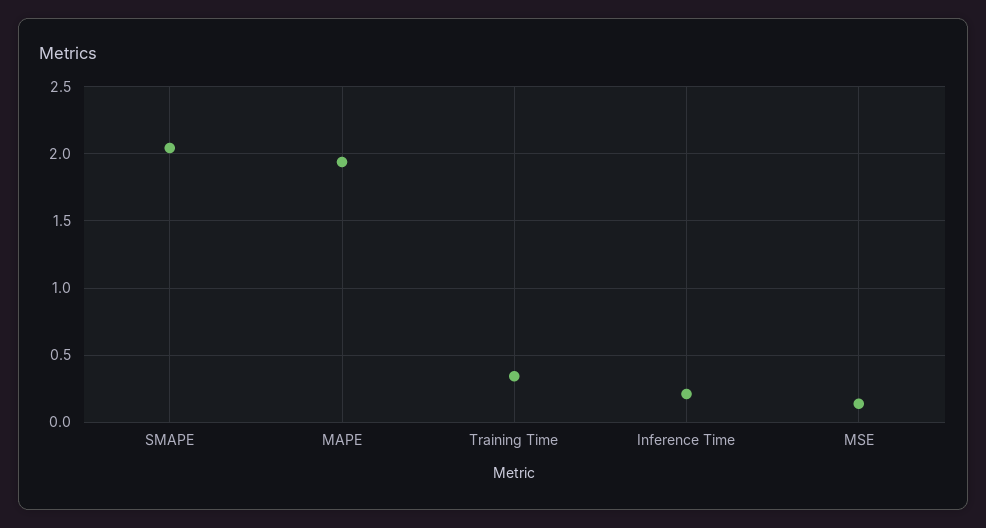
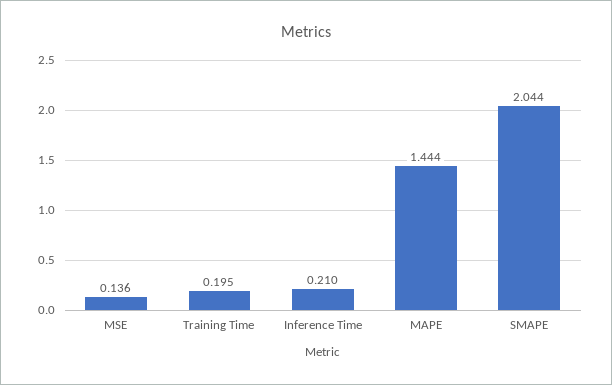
MAPE: 1.95 -> 1.444
Training Time: 0.35 -> 0.195

